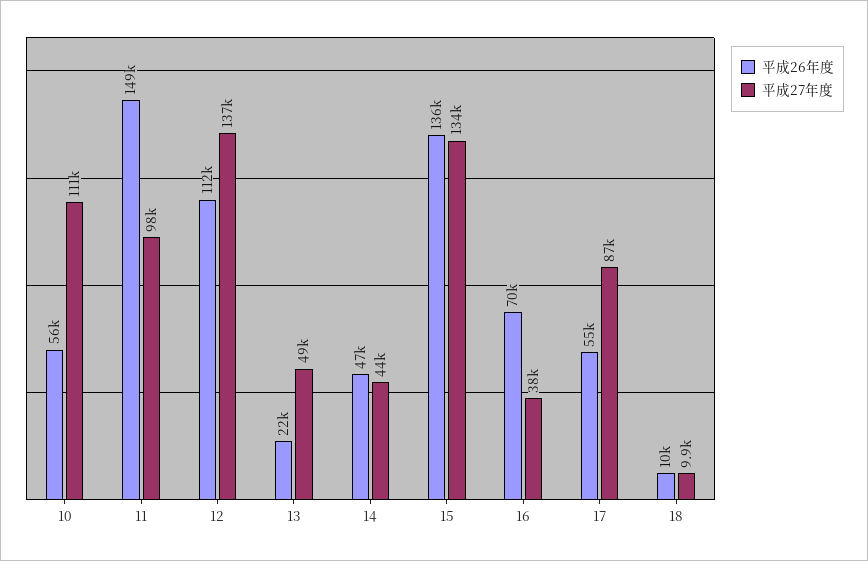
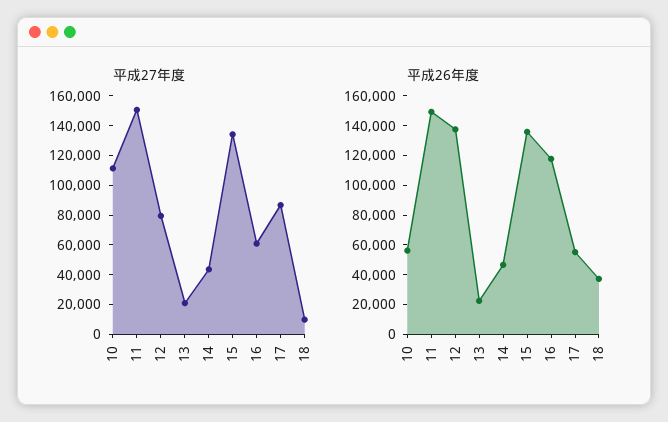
平成27年度, 11: 98000 -> 150000
平成26年度, 12: 112000 -> 140000
平成27年度, 12: 137000 -> 80000
平成27年度, 13: 49000 -> 20000
平成26年度, 16: 70000 -> 120000
平成27年度, 16: 38000 -> 60000
平成26年度, 18: 10000 -> 40000

